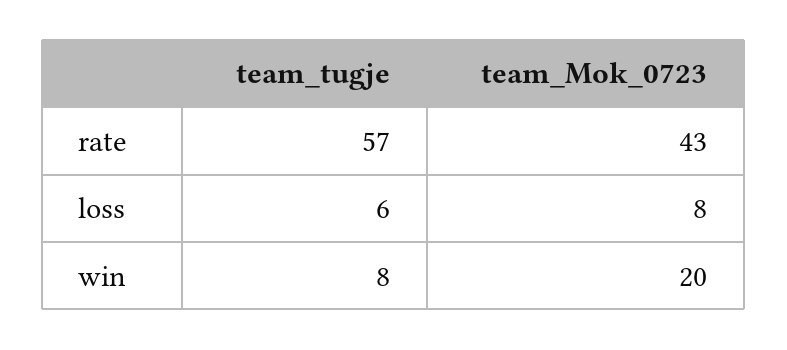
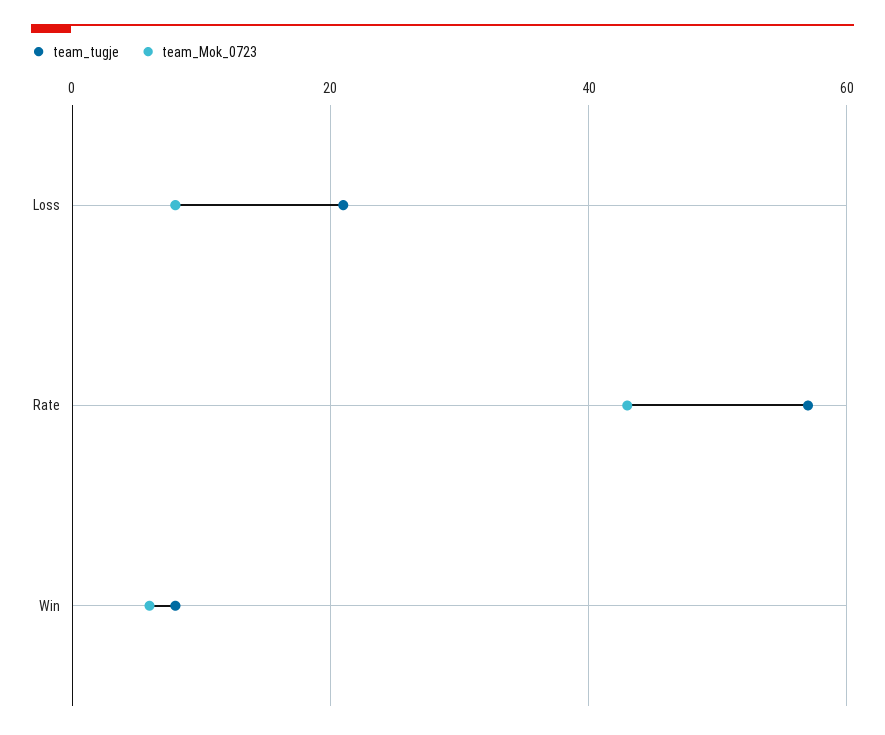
team_tugje, loss: 6 -> 20
team_Mok_0723, win: 20 -> 5

